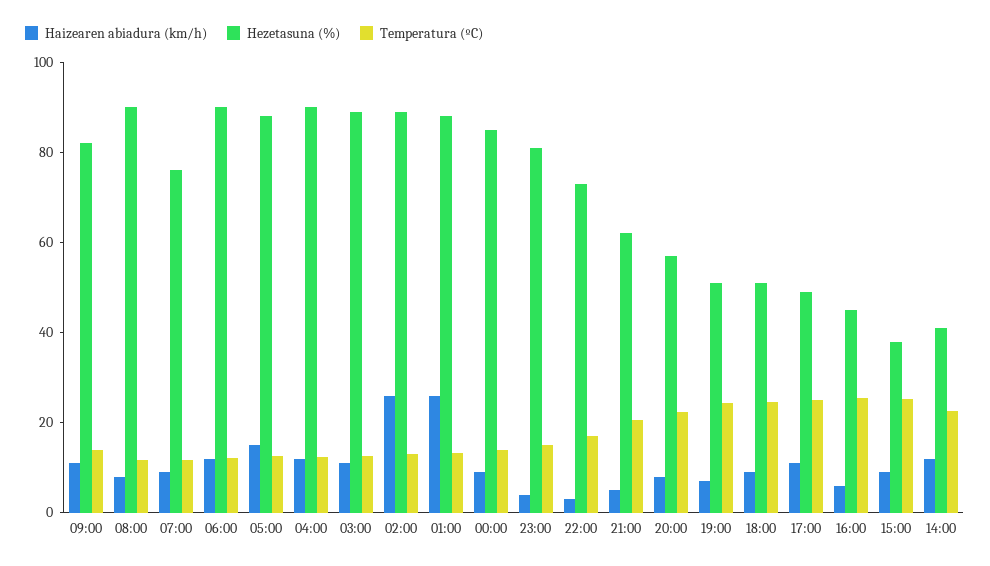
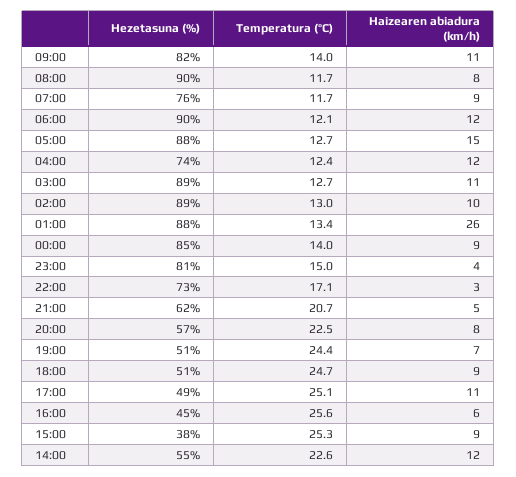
Hezetasuna (%), 04:00: 90 -> 74
Haizearen abiadura (km/h), 02:00: 25 -> 10
Hezetasuna (%), 14:00: 40 -> 55

